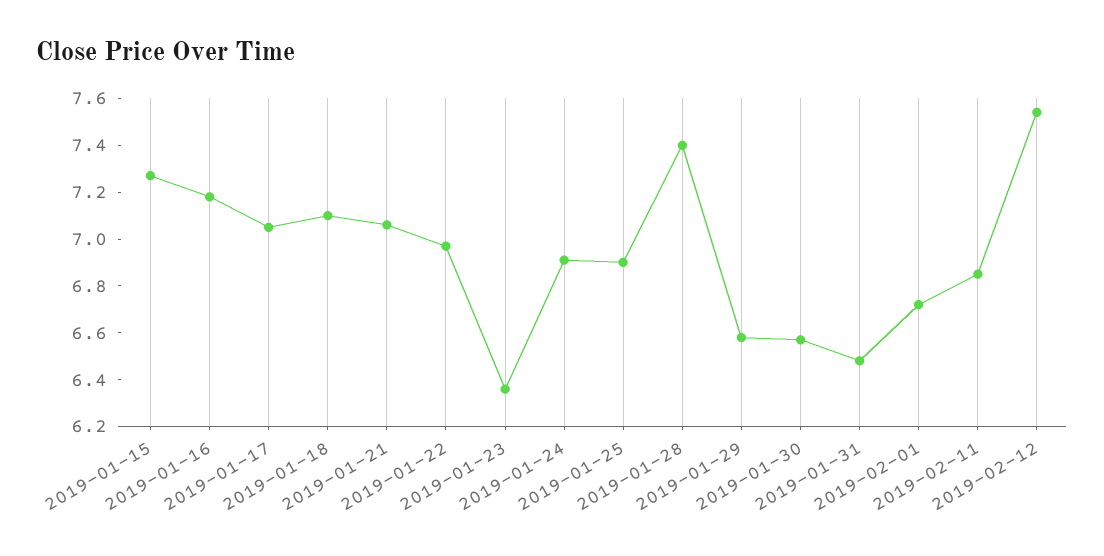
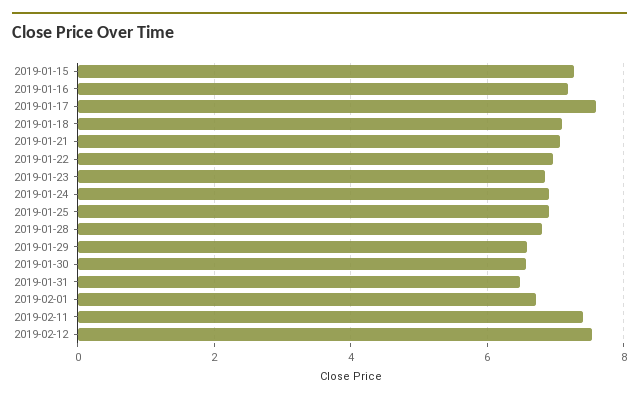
2019-01-17: 7.05 -> 7.6
2019-01-23: 6.35 -> 6.8
2019-01-28: 7.4 -> 6.8
2019-02-11: 6.85 -> 7.4

